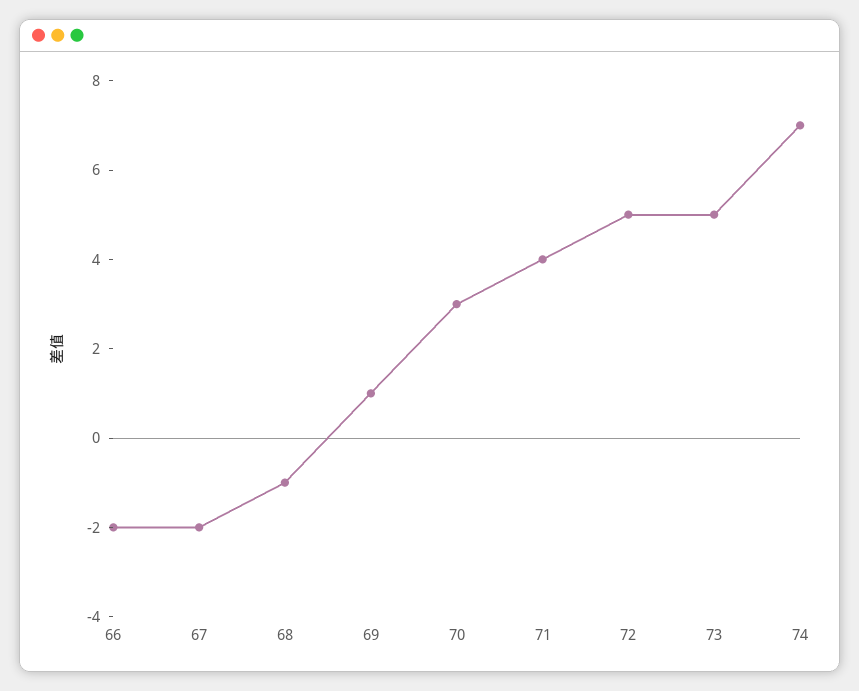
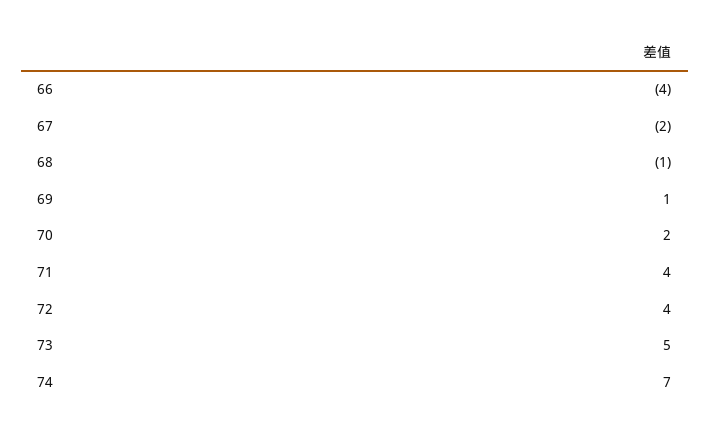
66: -2 -> -4
70: 3 -> 2
72: 5 -> 4

